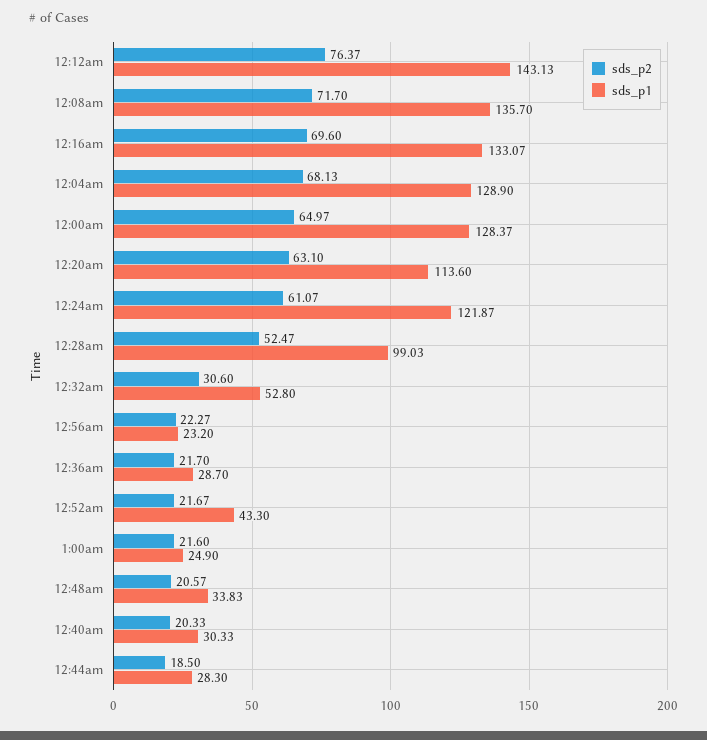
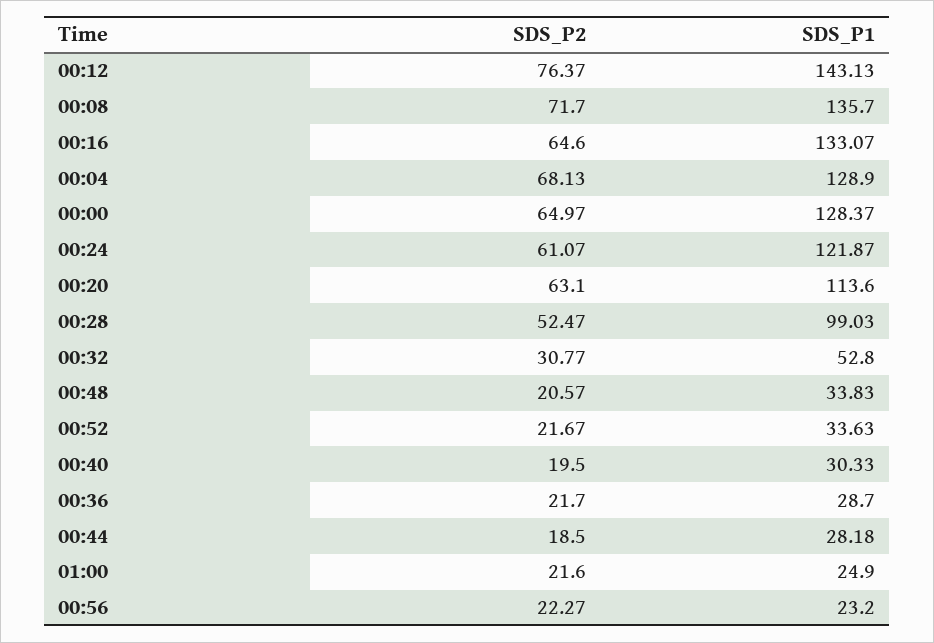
sds_p2, 12:16am: 69.6 -> 64.6
sds_p2, 12:32am: 30.6 -> 30.77
sds_p1, 12:52am: 43.3 -> 33.63
sds_p2, 12:40am: 20.33 -> 19.5
sds_p1, 12:44am: 28.3 -> 28.18

